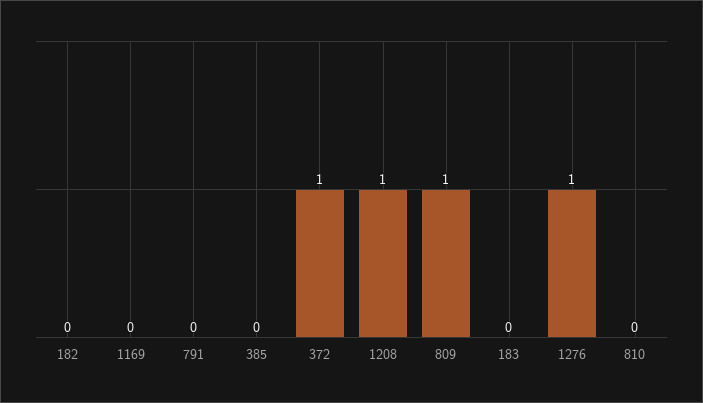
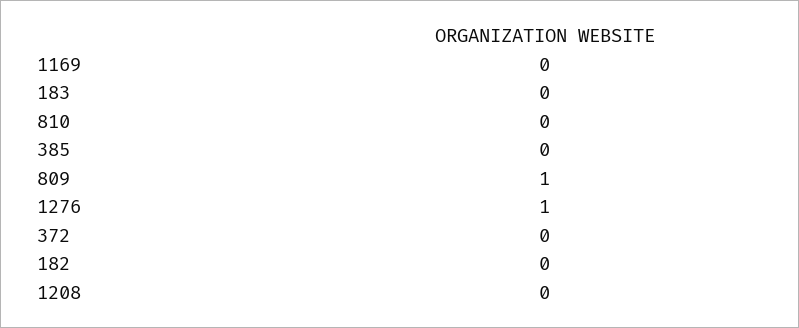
791: 0 -> none
372: 1 -> 0
1208: 1 -> 0

